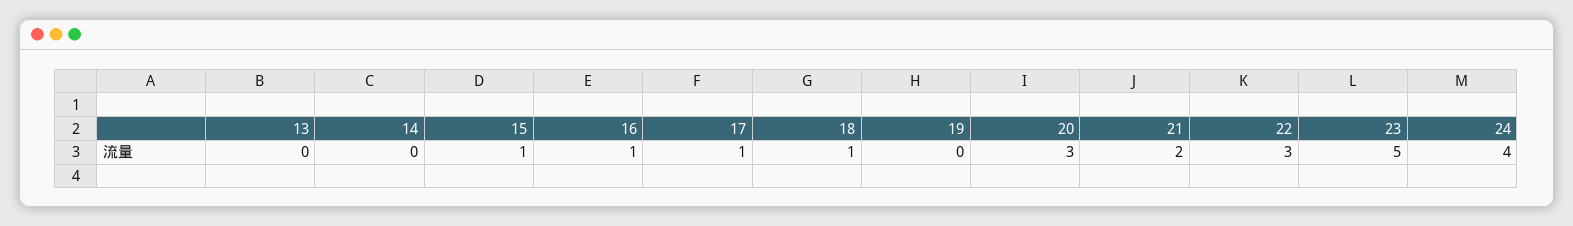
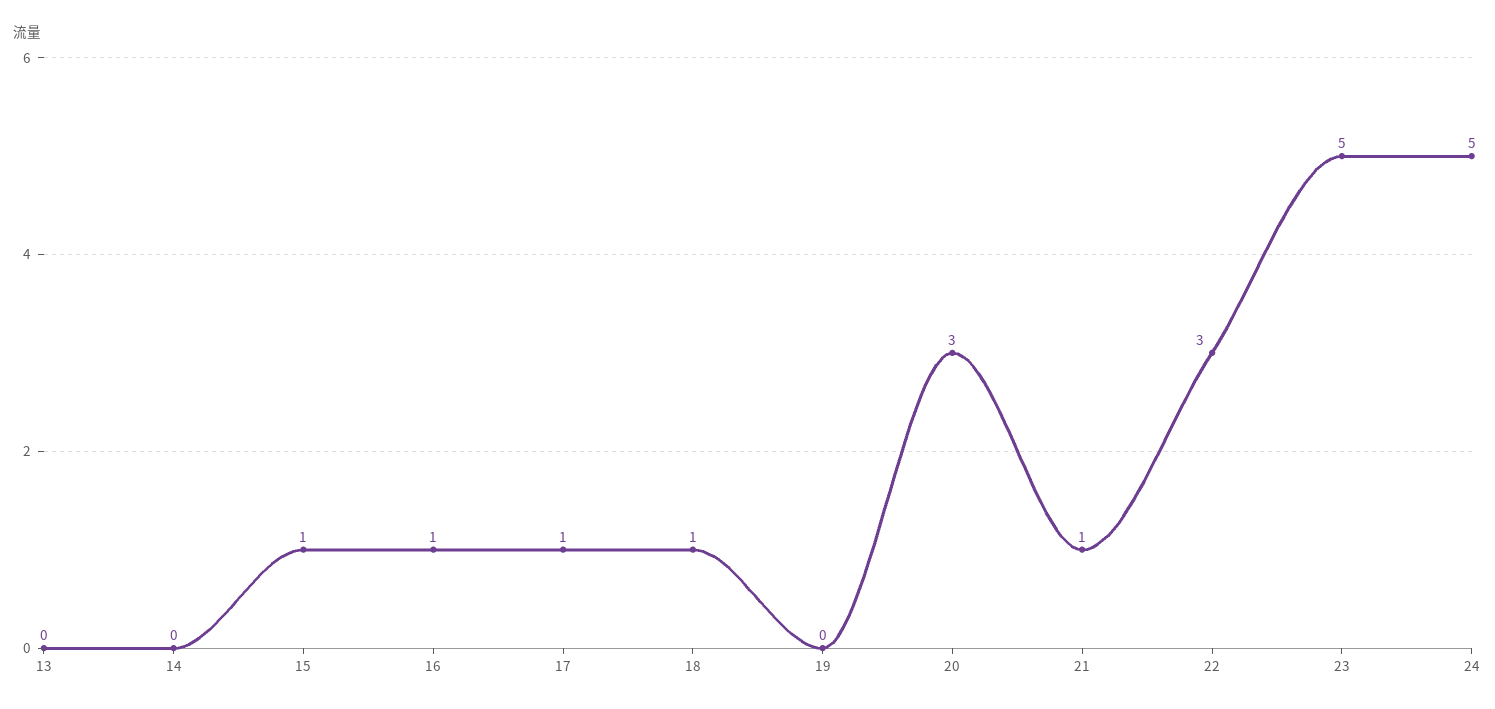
21: 2 -> 1
24: 4 -> 5

